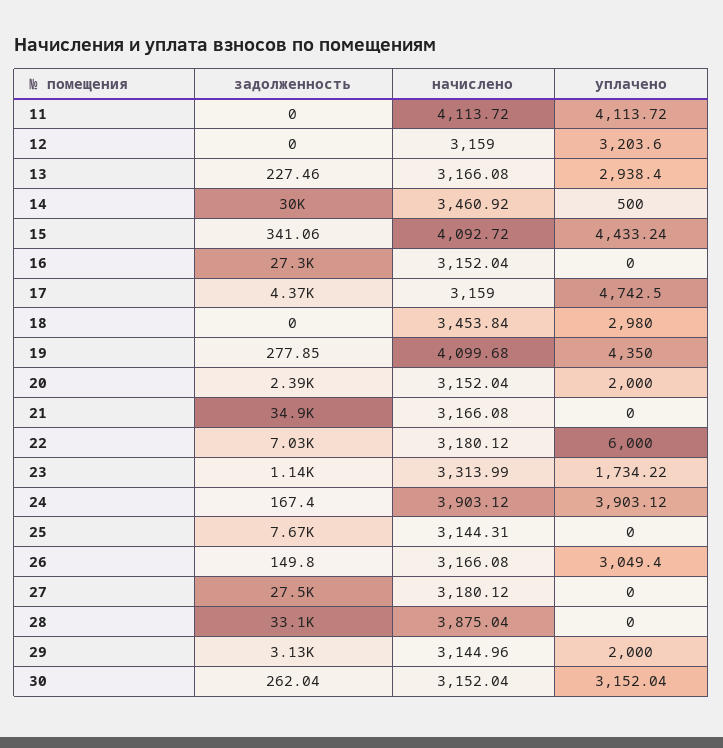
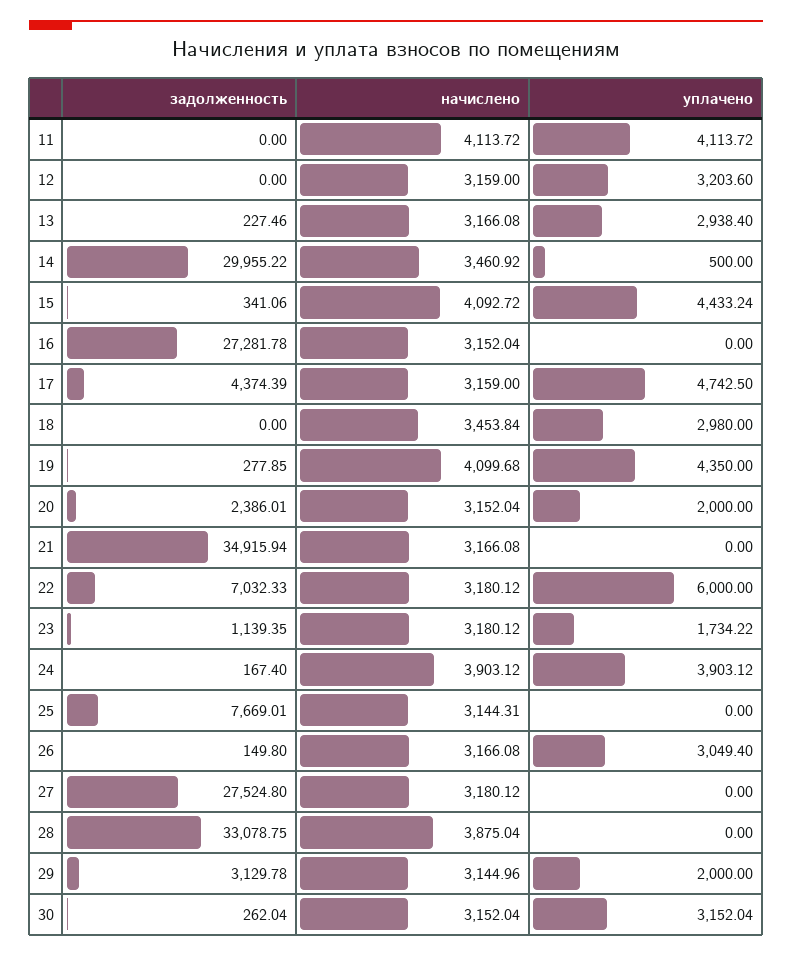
начислено, 23: 3313.99 -> 3180.12

